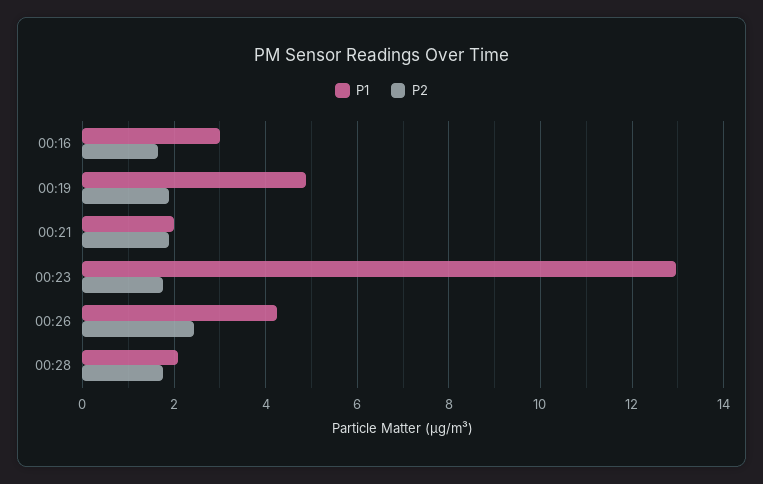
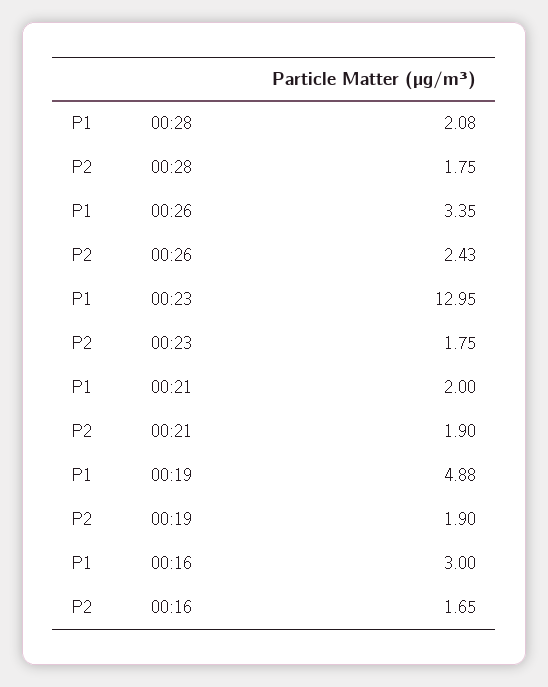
P1, 00:26: 4.2 -> 3.35

